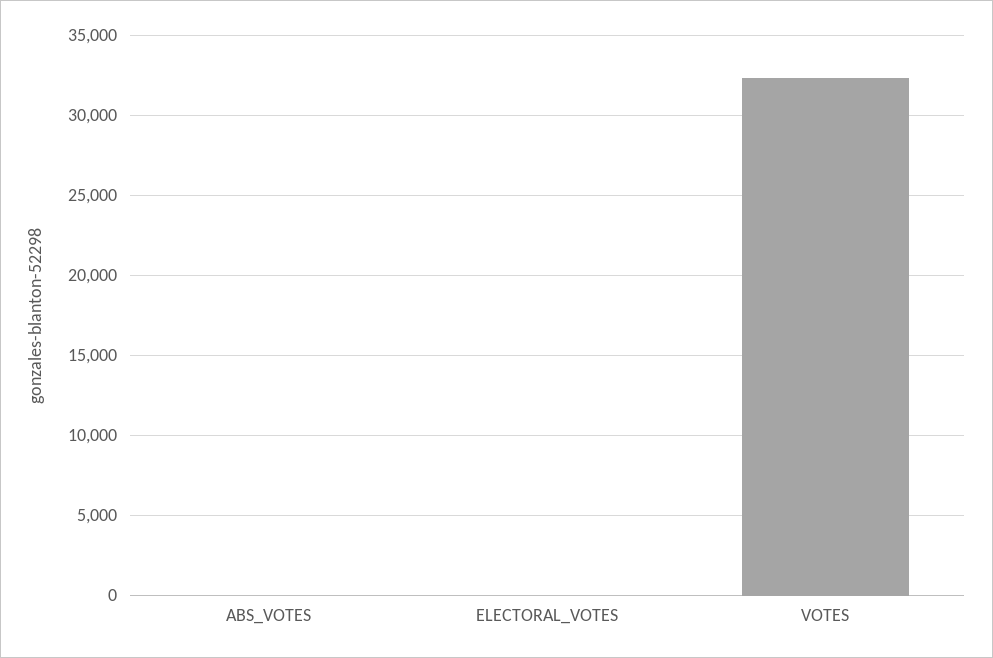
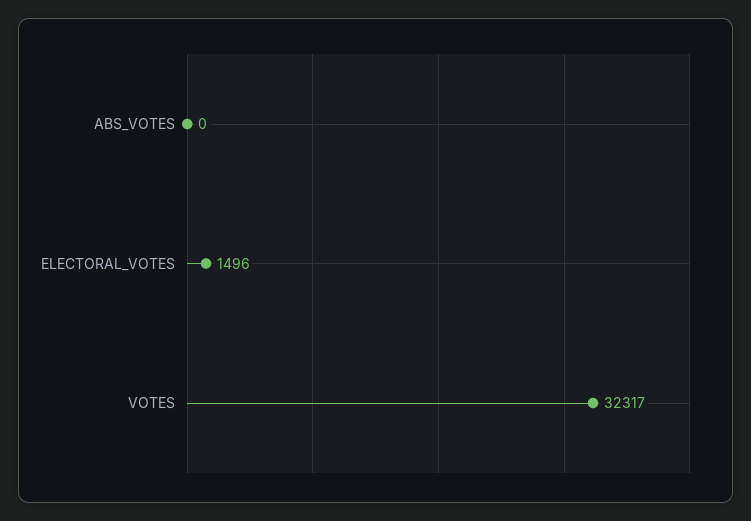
ELECTORAL_VOTES: 0 -> 1496

